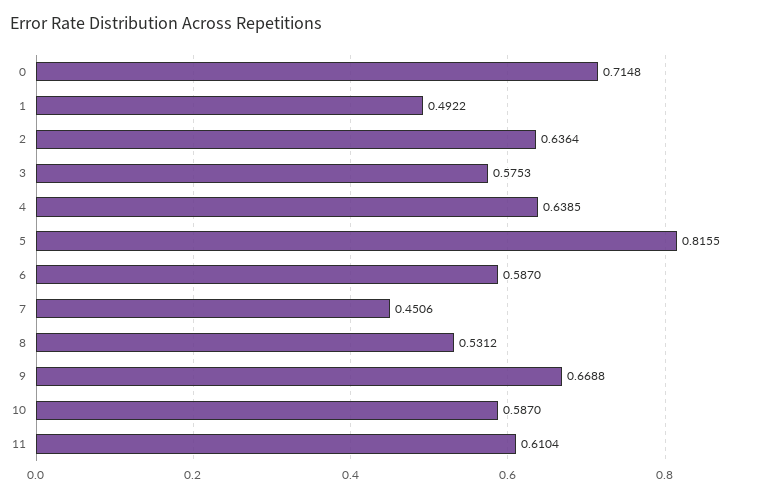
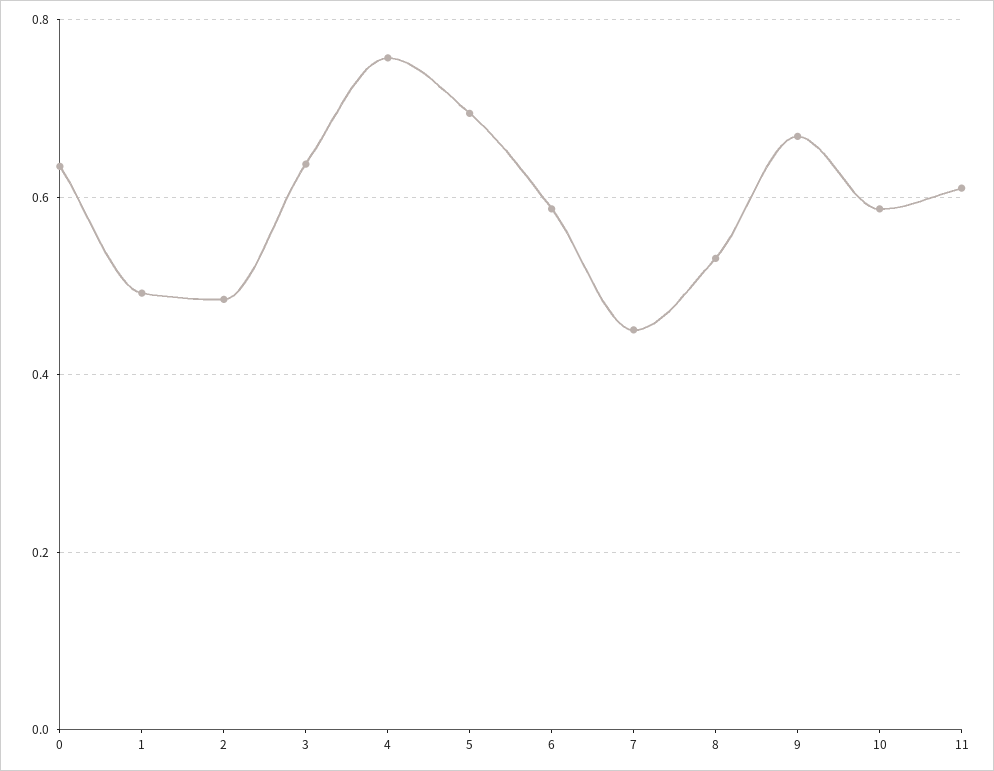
0: 0.7148 -> 0.64
2: 0.6364 -> 0.48
3: 0.5753 -> 0.64
4: 0.6385 -> 0.76
5: 0.8155 -> 0.7

